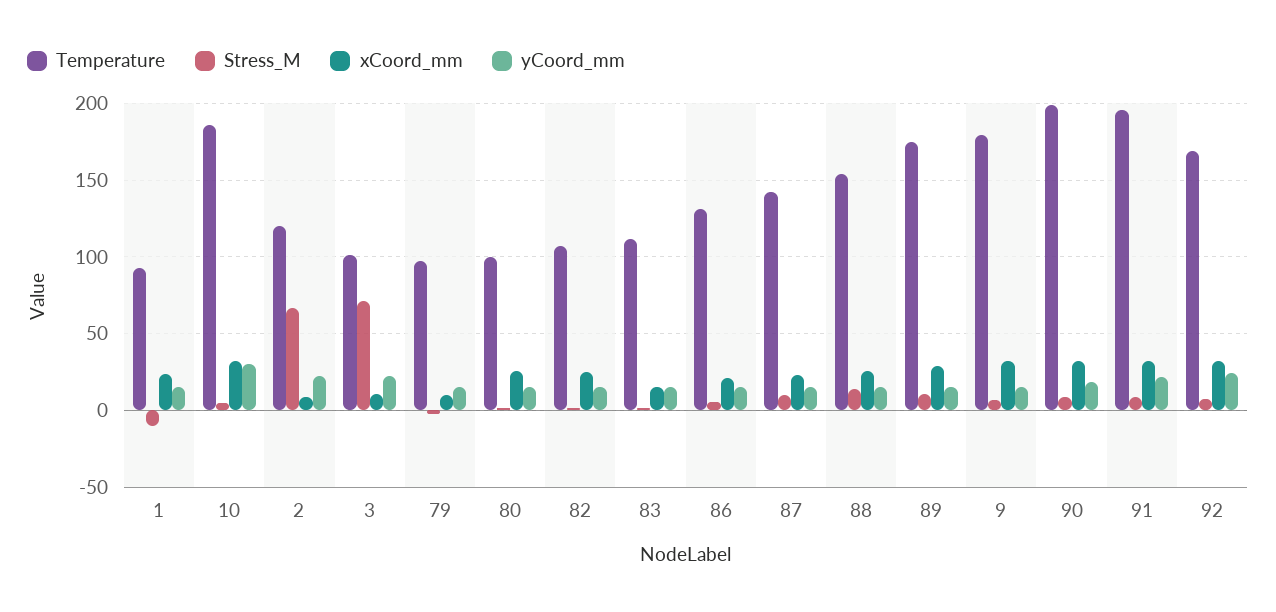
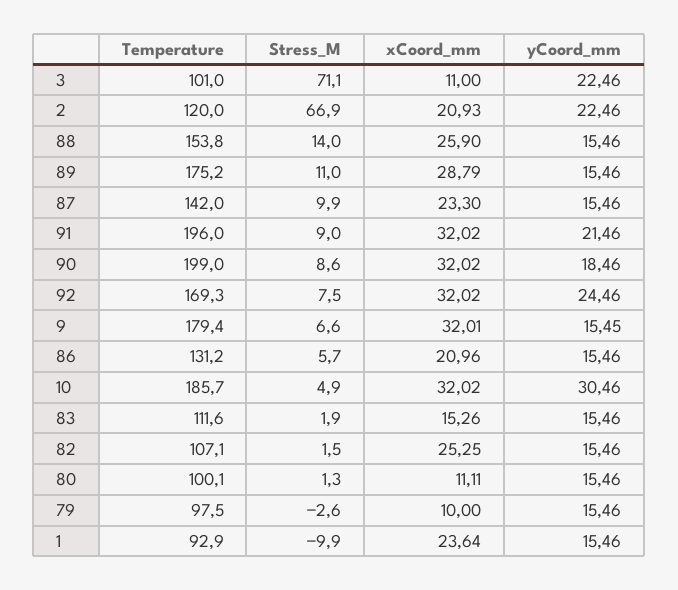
xCoord_mm, 2: 10 -> 20.93
xCoord_mm, 80: 25 -> 11.11

